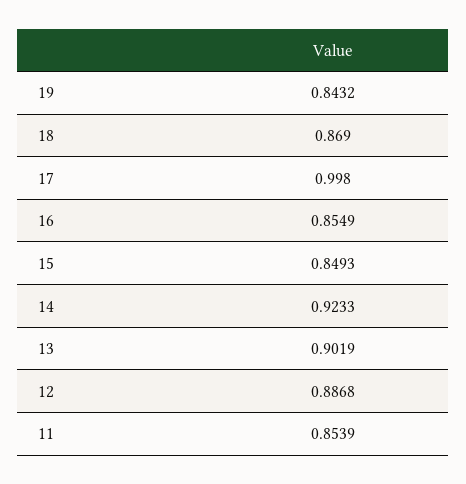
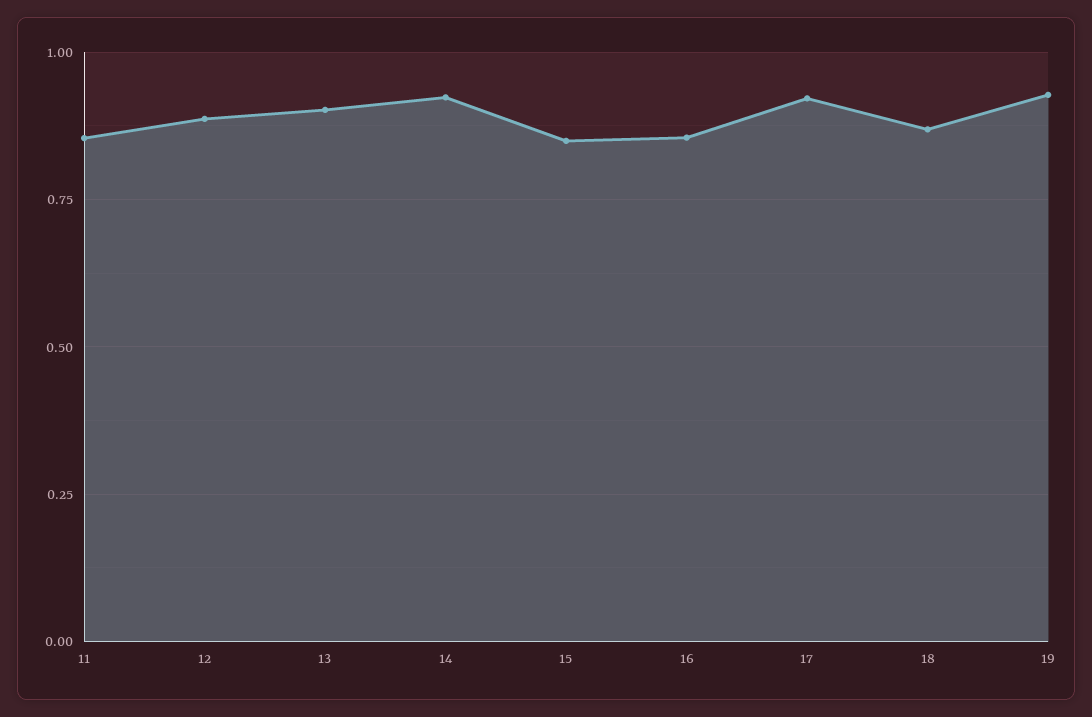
19: 0.8432 -> 0.925
17: 0.998 -> 0.925

